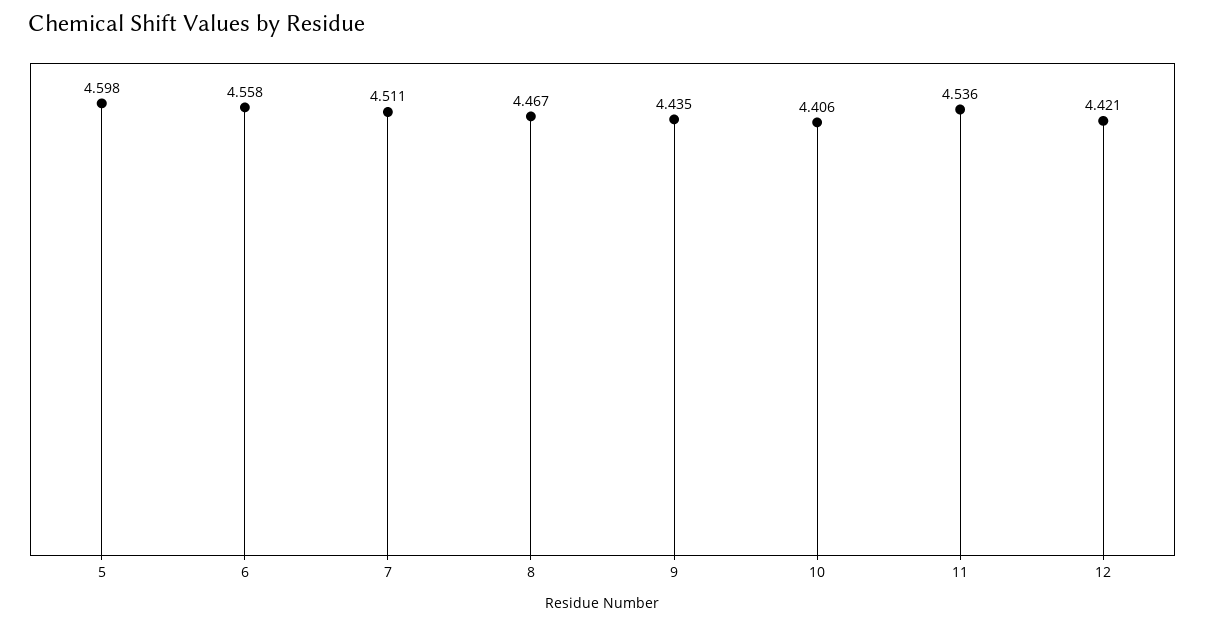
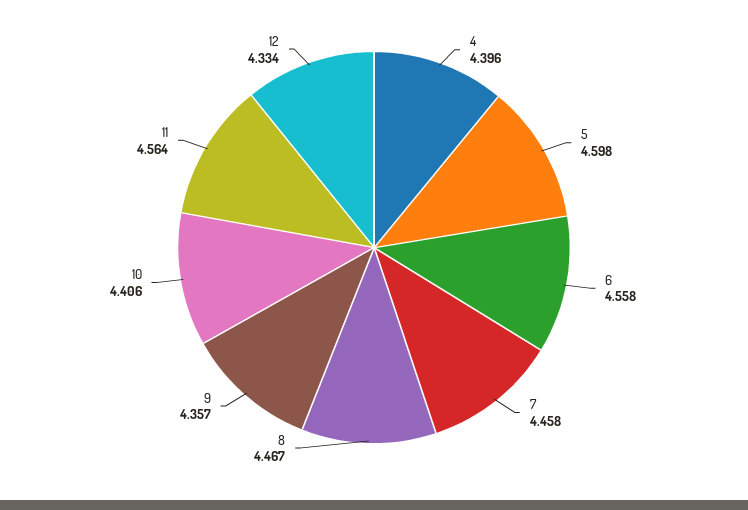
7: 4.511 -> 4.458
9: 4.435 -> 4.357
11: 4.536 -> 4.564
12: 4.421 -> 4.334
4: none -> 4.396

